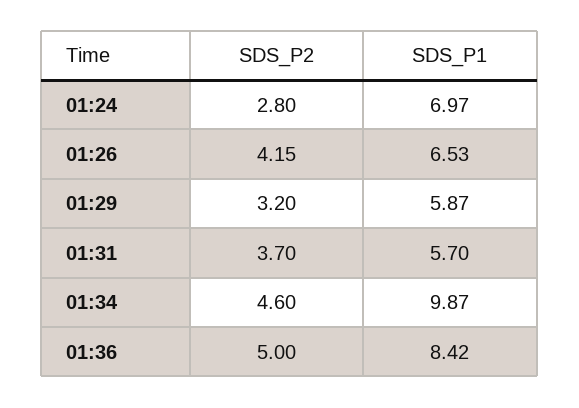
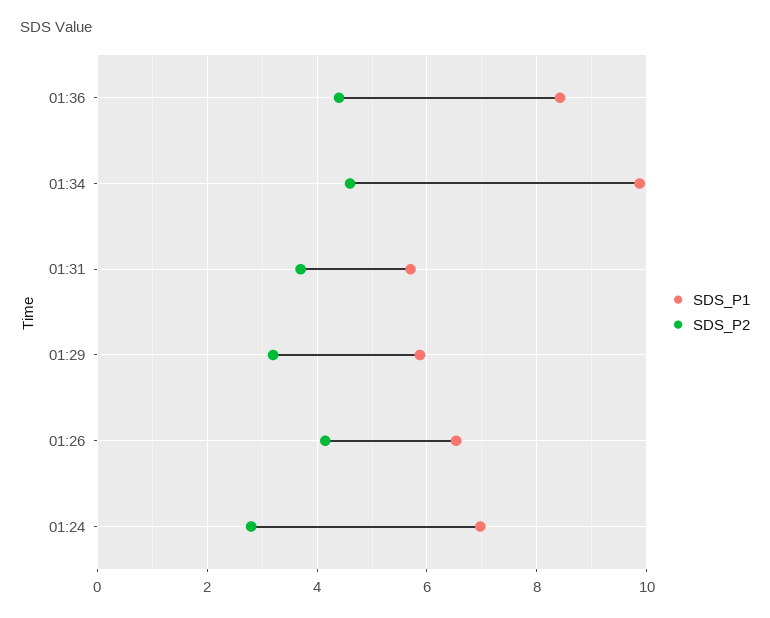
SDS_P2, 01:36: 5 -> 4.4

